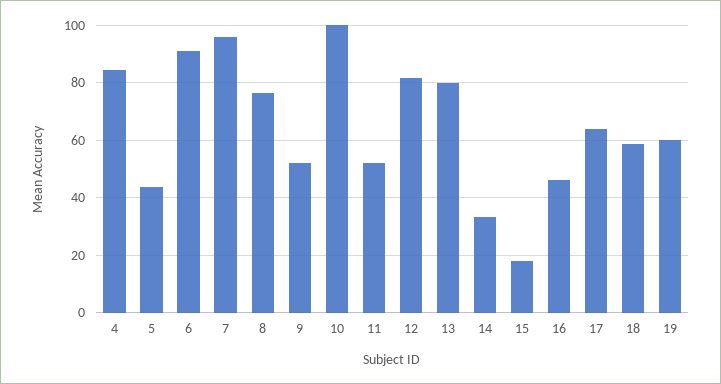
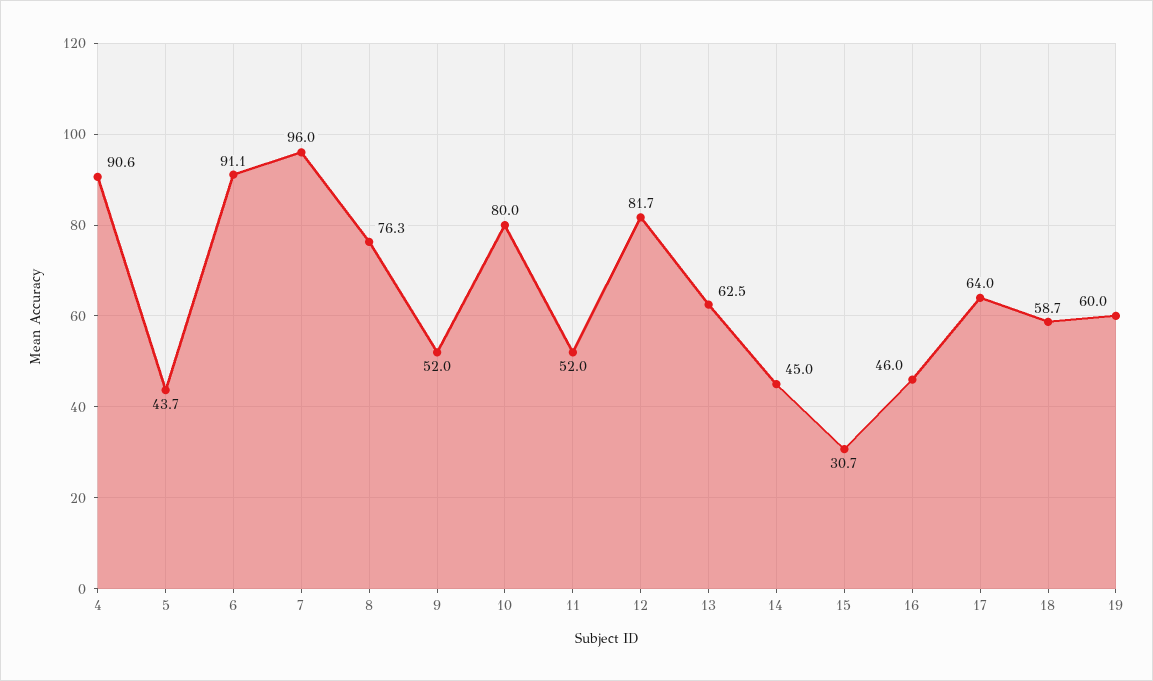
4: 85 -> 90.6
10: 100 -> 80
13: 80 -> 62.5
14: 32.5 -> 45
15: 17.5 -> 30.7

